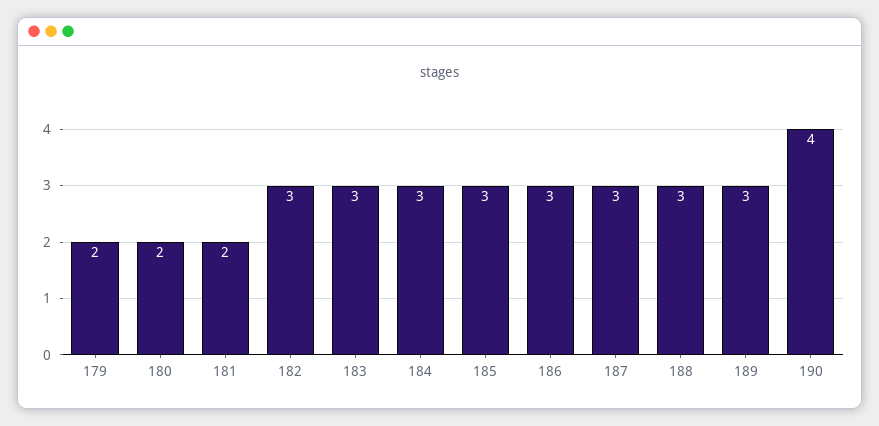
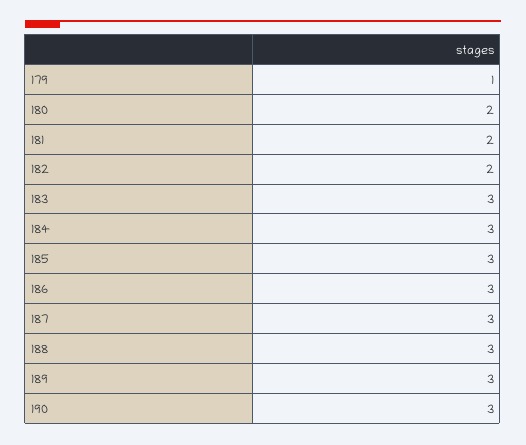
179: 2 -> 1
182: 3 -> 2
190: 4 -> 3

